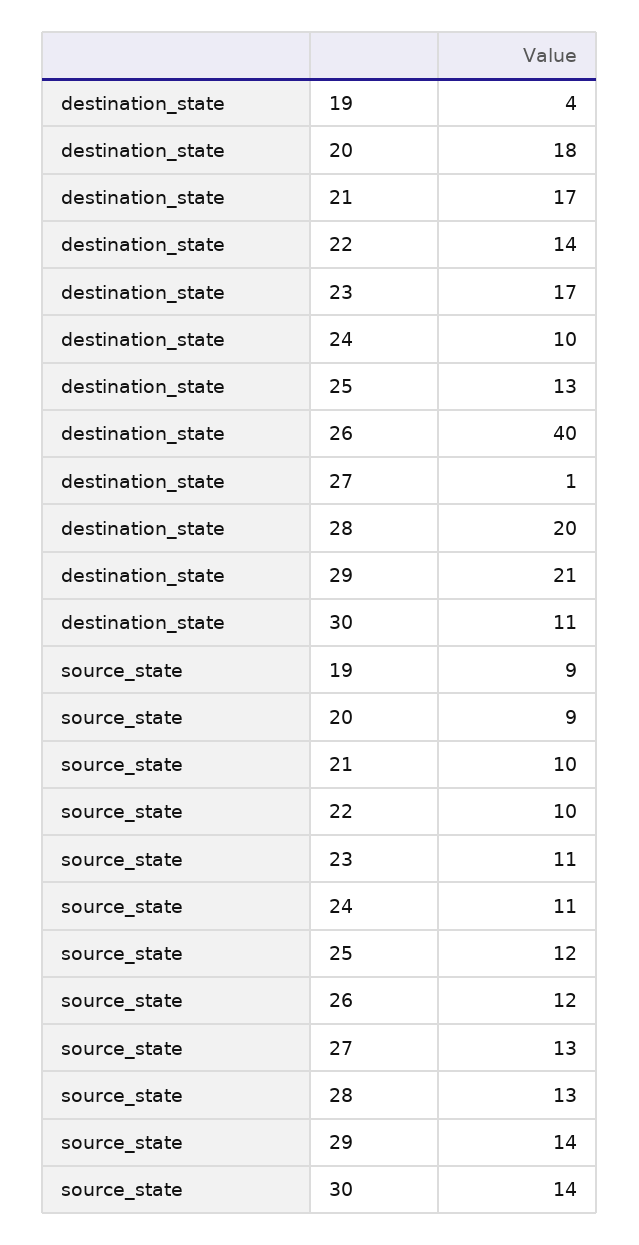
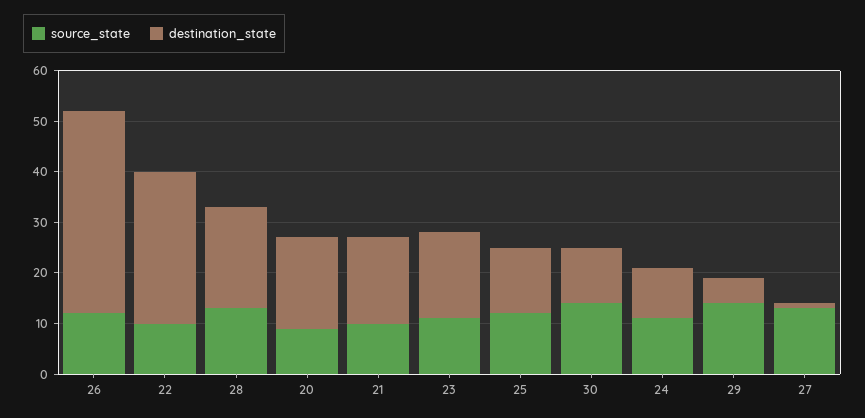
destination_state, 19: 4 -> none
destination_state, 22: 14 -> 30
destination_state, 29: 21 -> 5
source_state, 19: 9 -> none

